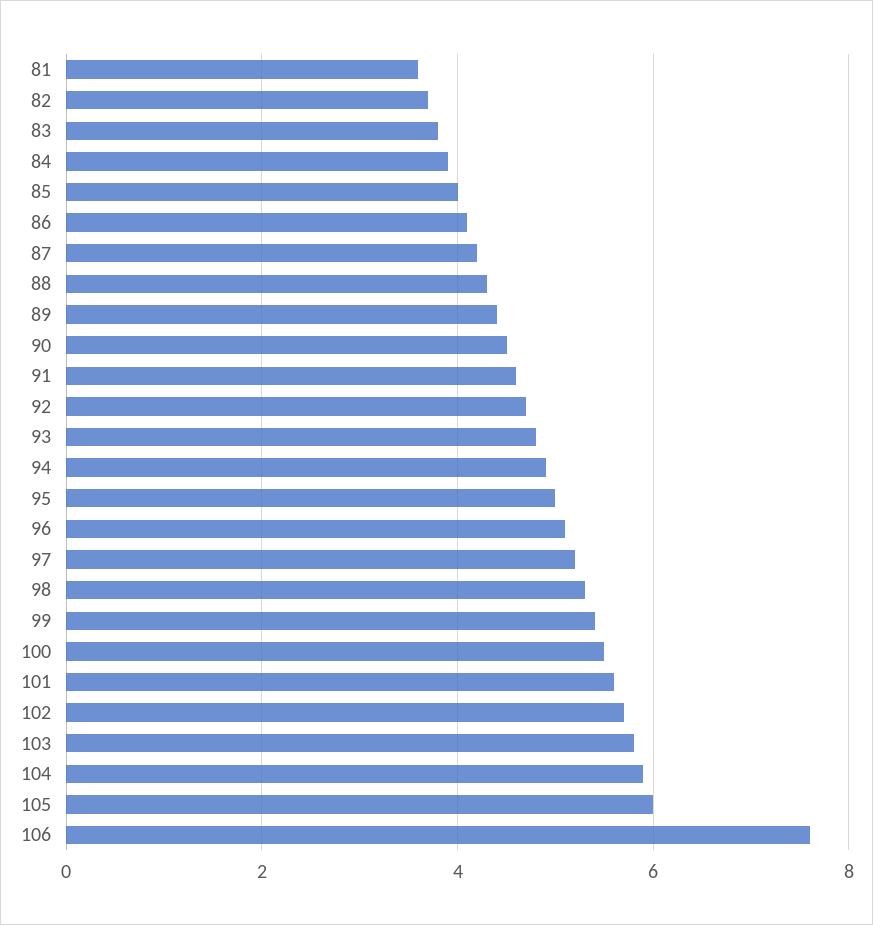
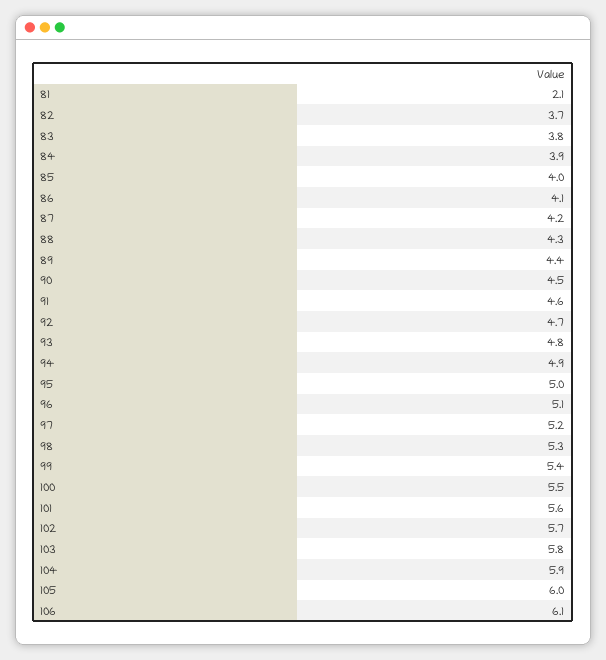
81: 3.5 -> 2.1
106: 7.5 -> 6.1

